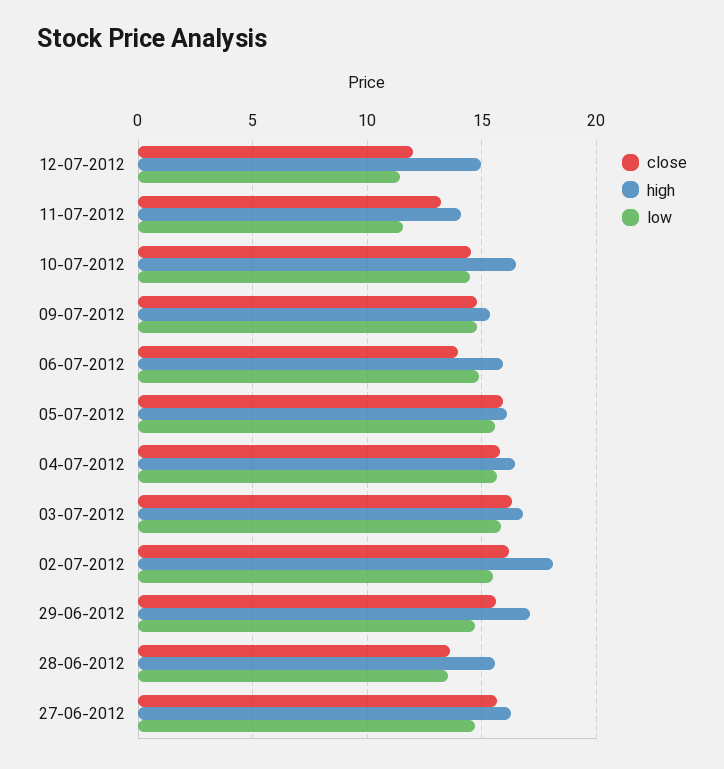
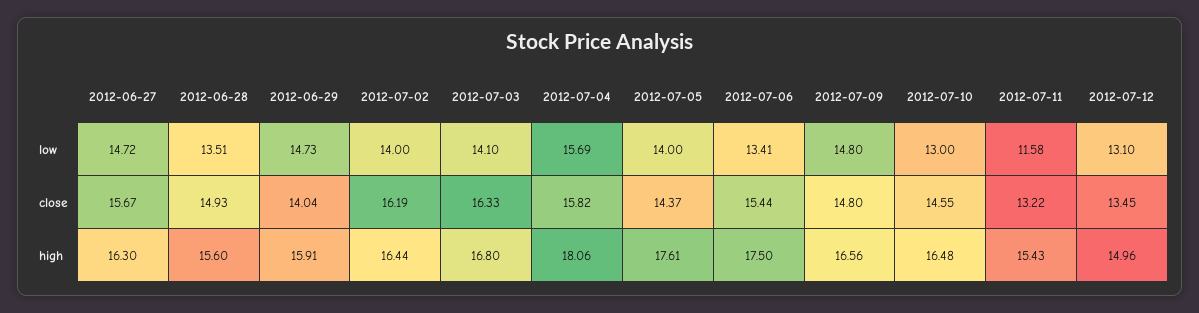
close, 12-07-2012: 12 -> 13.45
low, 12-07-2012: 11.5 -> 13.1
high, 11-07-2012: 14 -> 15.43
low, 10-07-2012: 14.5 -> 13
high, 09-07-2012: 15.5 -> 16.56
close, 06-07-2012: 14 -> 15.44
high, 06-07-2012: 16 -> 17.5
low, 06-07-2012: 15 -> 13.41
close, 05-07-2012: 16 -> 14.37
high, 05-07-2012: 16 -> 17.61
low, 05-07-2012: 15.5 -> 14
high, 04-07-2012: 16.5 -> 18.06
low, 03-07-2012: 16 -> 14.1
high, 02-07-2012: 18 -> 16.44
low, 02-07-2012: 15.5 -> 14
close, 29-06-2012: 15.5 -> 14.04
high, 29-06-2012: 17 -> 15.91
close, 28-06-2012: 13.5 -> 14.93

